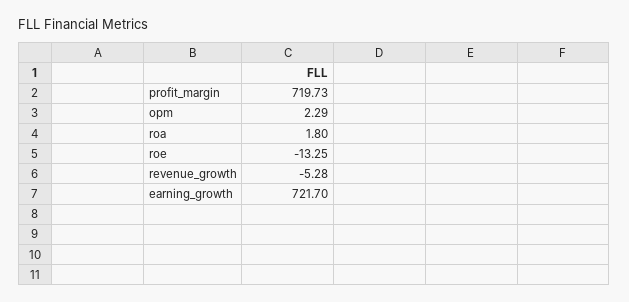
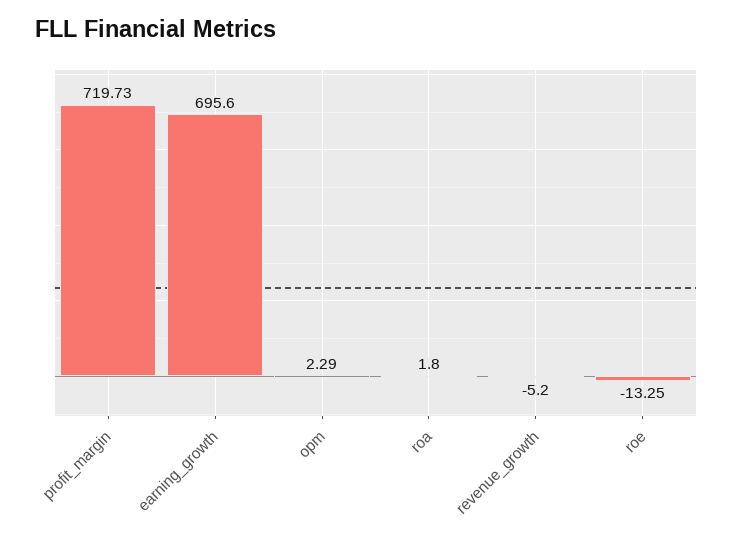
revenue_growth: -5.28 -> -5.2
earning_growth: 721.7 -> 695.6

